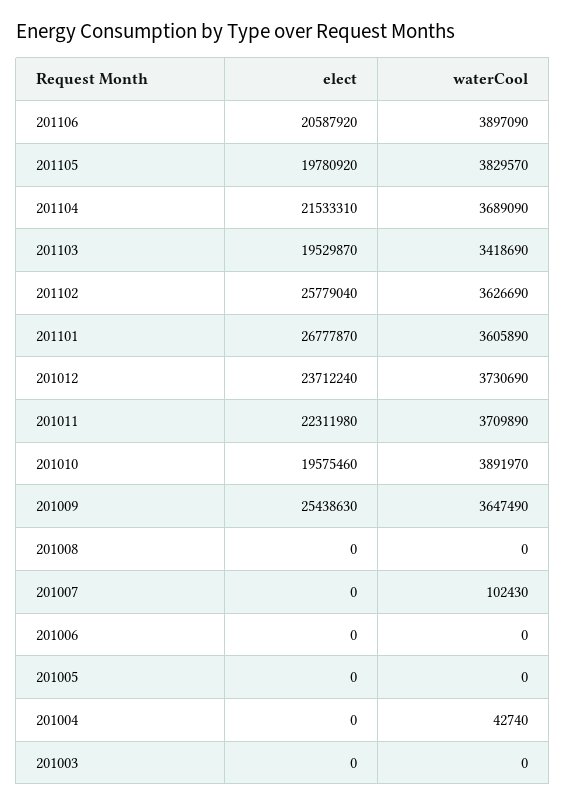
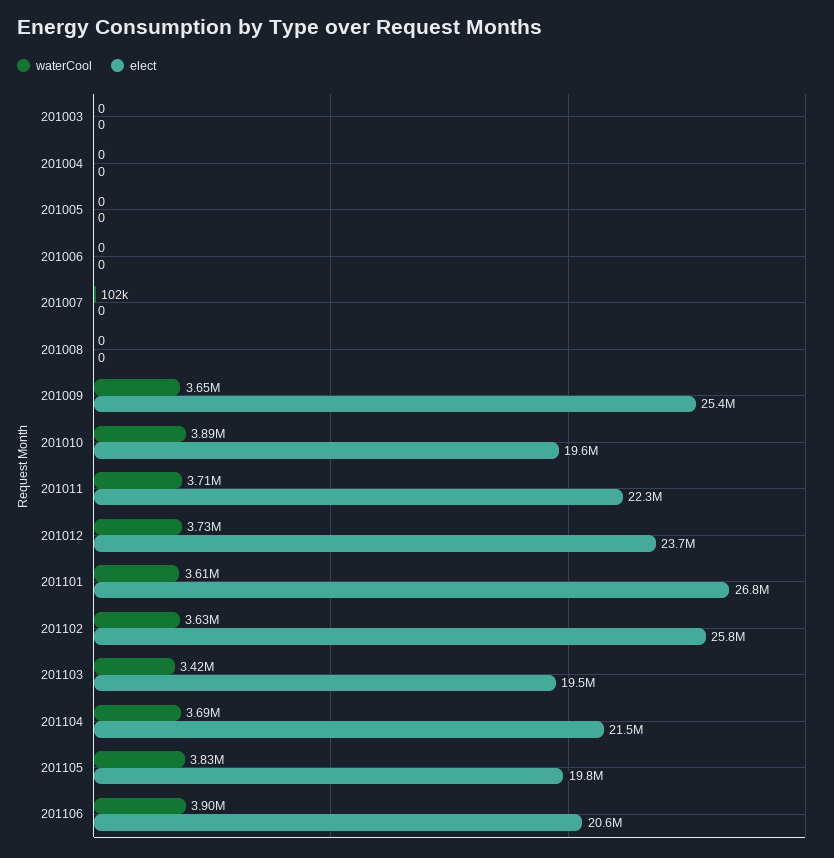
waterCool, 201004: 42740 -> 0

